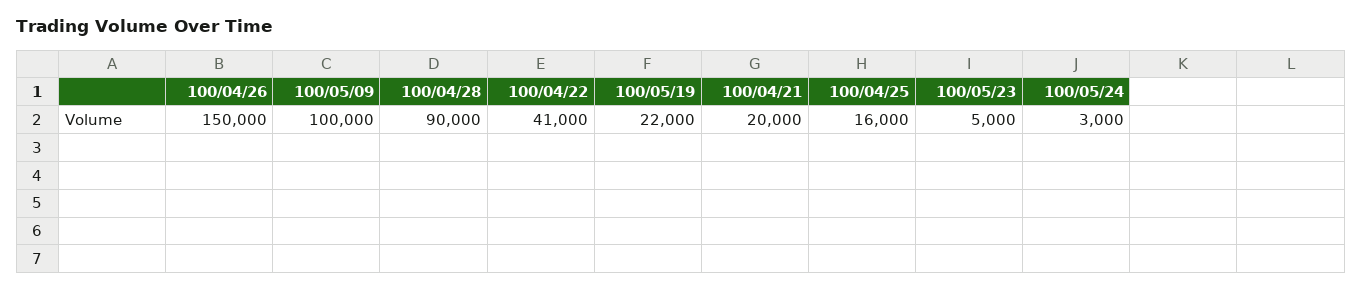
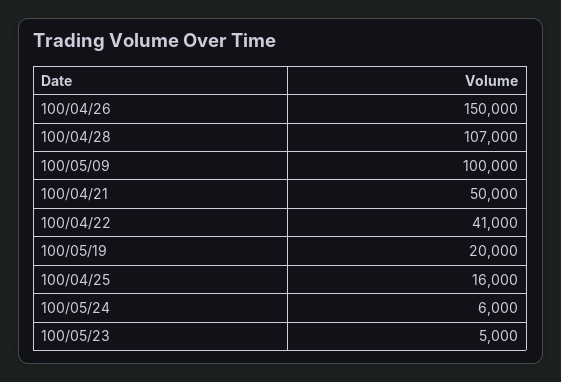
100/04/28: 90000 -> 107000
100/05/19: 22000 -> 20000
100/04/21: 20000 -> 50000
100/05/24: 3000 -> 6000

